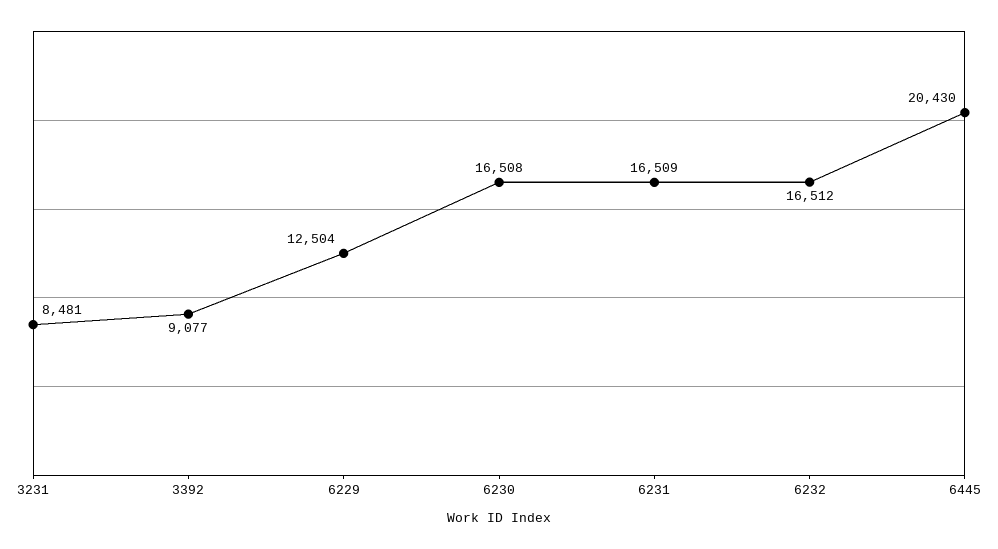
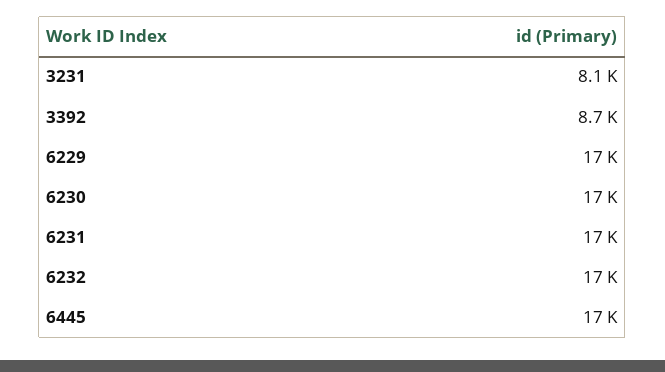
3231: 8481 -> 8100
3392: 9077 -> 8700
6229: 12504 -> 17000
6445: 20430 -> 17000

